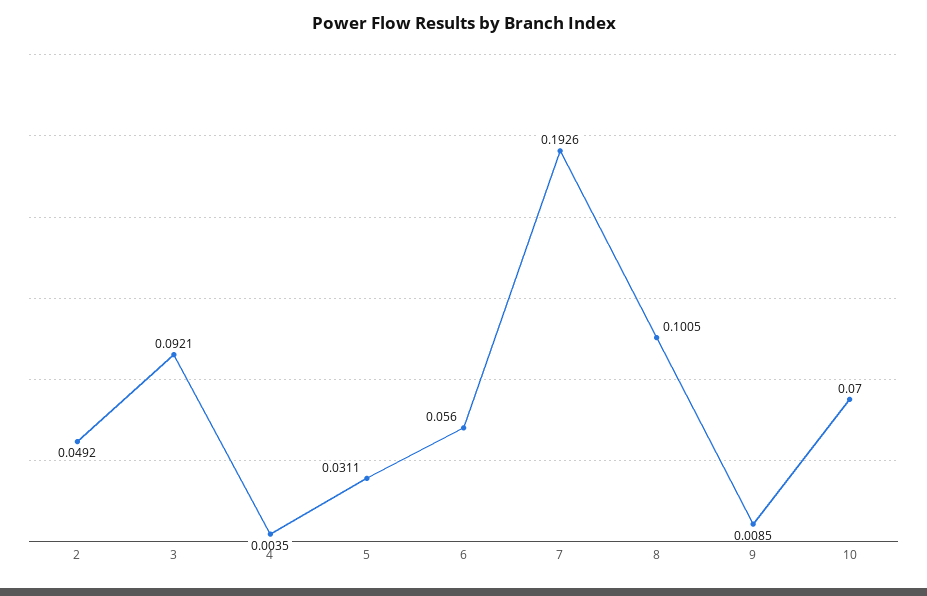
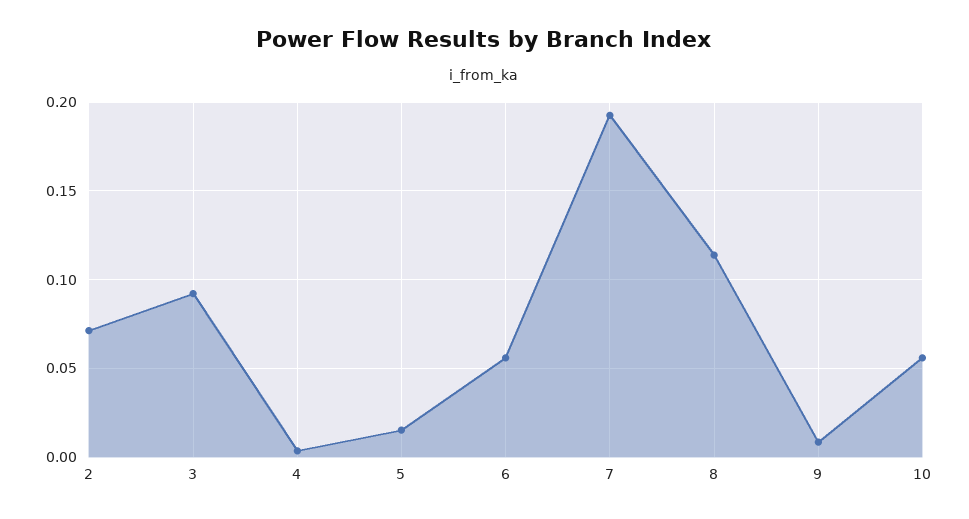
2: 0.0492 -> 0.07
5: 0.0311 -> 0.015
8: 0.1005 -> 0.115
10: 0.07 -> 0.055

